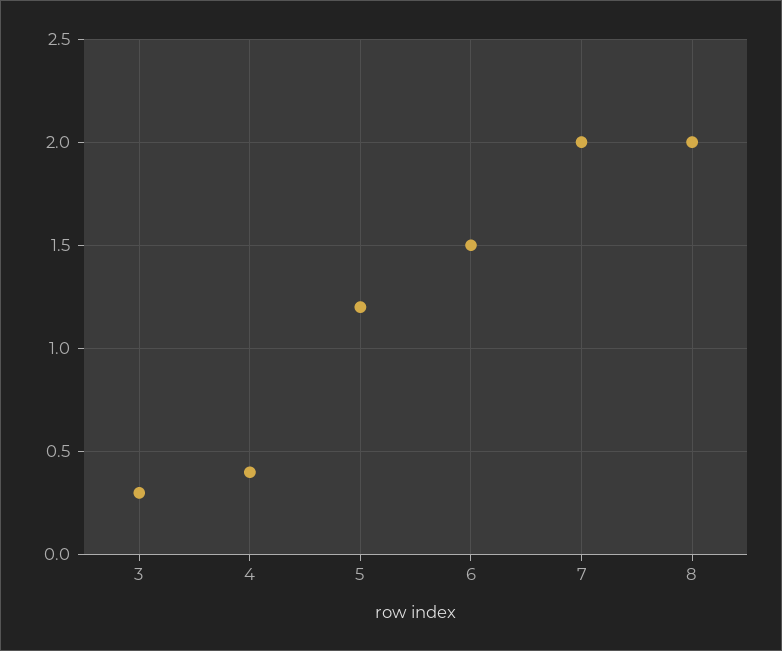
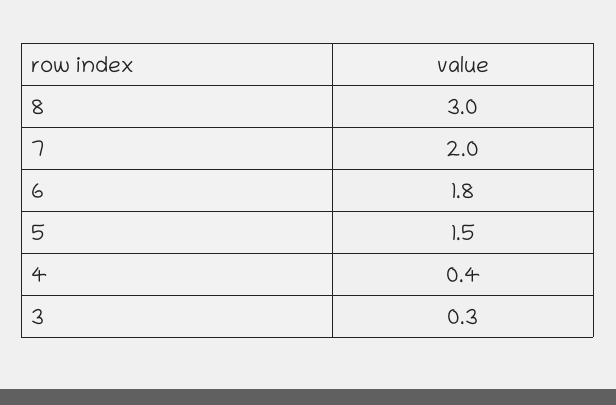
5: 1.2 -> 1.5
6: 1.5 -> 1.8
8: 2 -> 3

